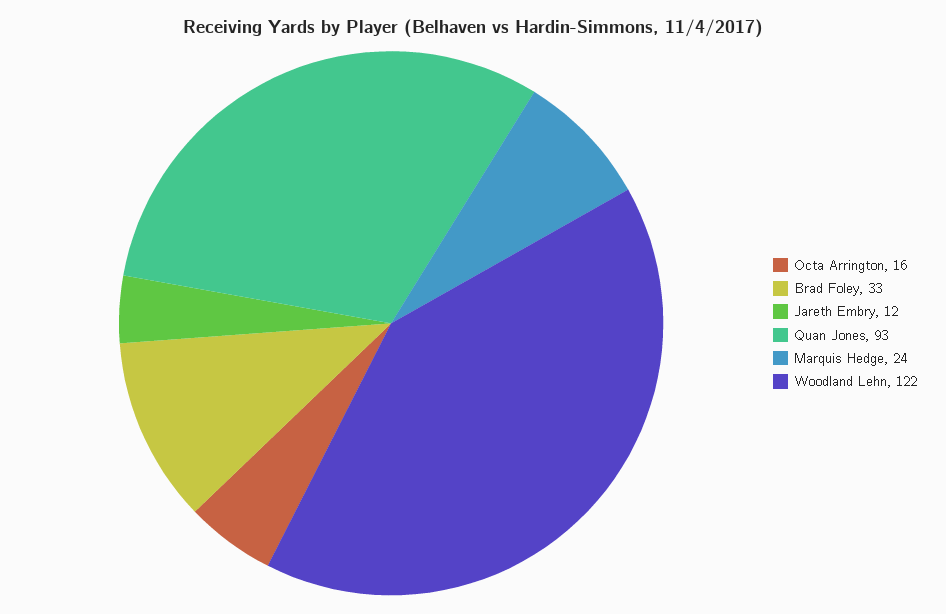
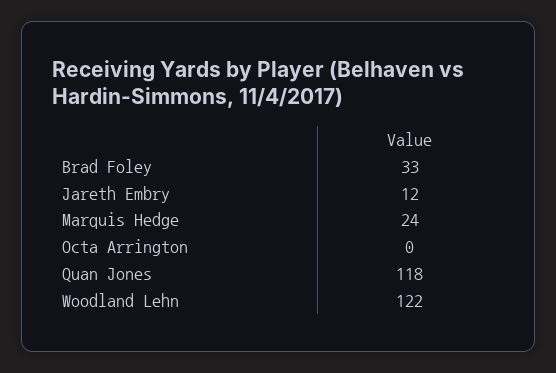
Octa Arrington: 16 -> 0
Quan Jones: 93 -> 118

